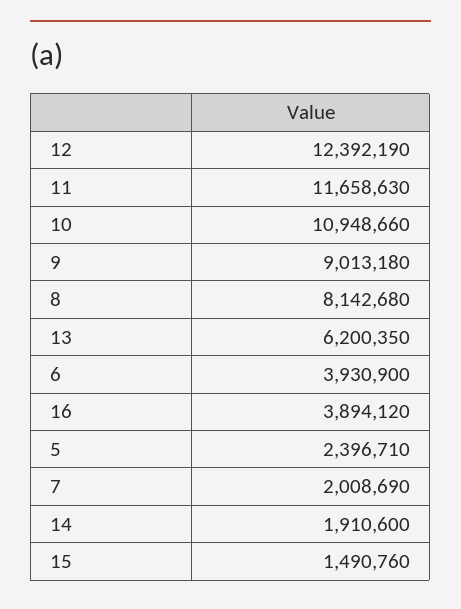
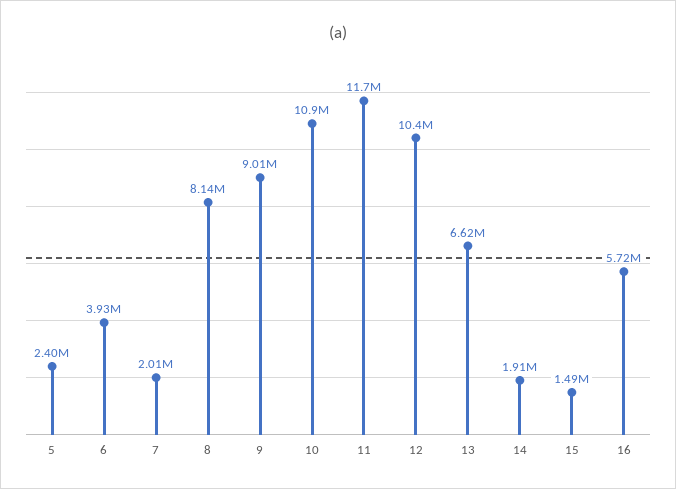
12: 12392190 -> 10400000
13: 6200350 -> 6620000
16: 3894120 -> 5720000

